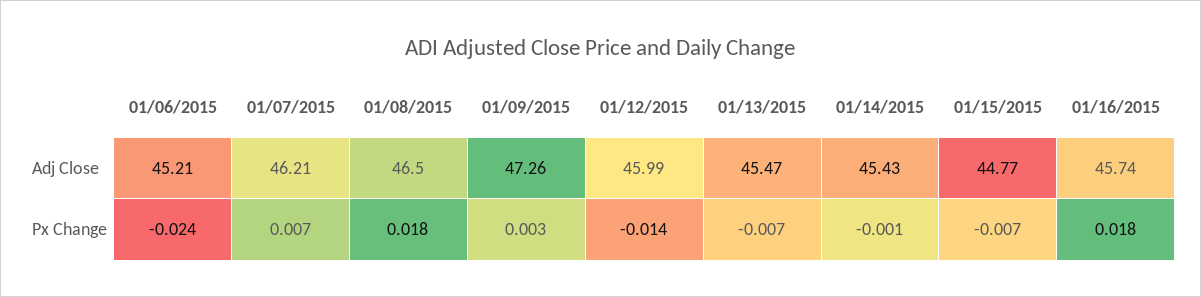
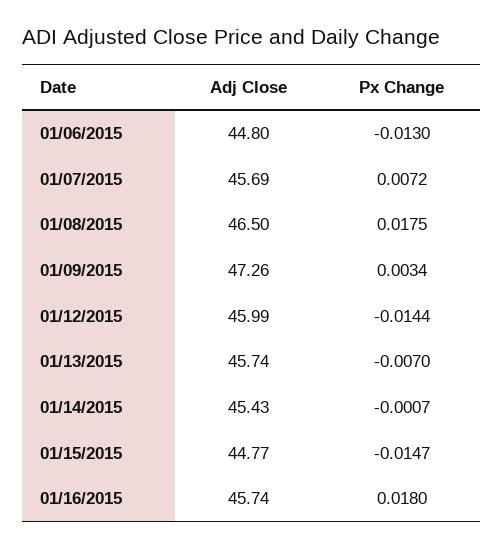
01/06/2015, Adj Close: 45.21 -> 44.8
01/07/2015, Adj Close: 46.21 -> 45.69
01/13/2015, Adj Close: 45.47 -> 45.74
01/06/2015, Px Change: -0.024 -> -0.013
01/15/2015, Px Change: -0.007 -> -0.0147

